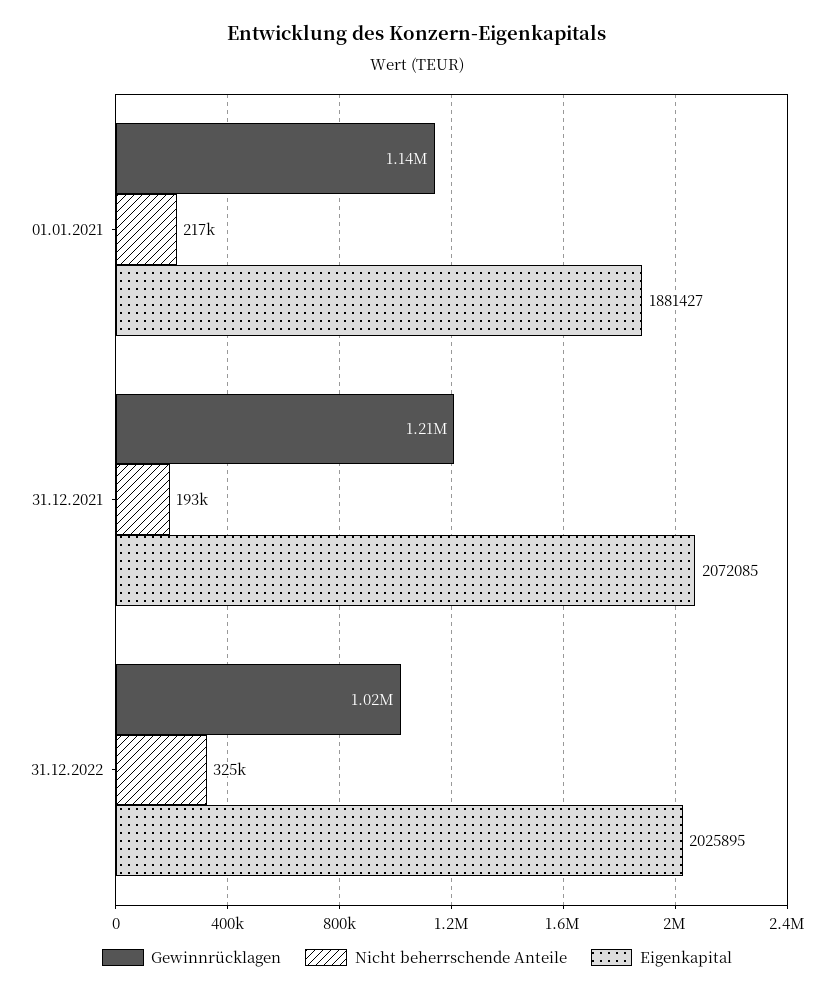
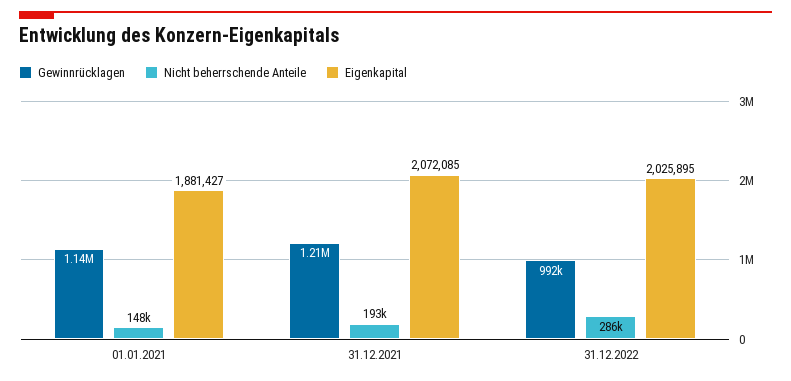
Nicht beherrschende Anteile, 01.01.2021: 217000 -> 148000
Gewinnrücklagen, 31.12.2022: 1020000 -> 992000
Nicht beherrschende Anteile, 31.12.2022: 325000 -> 286000

